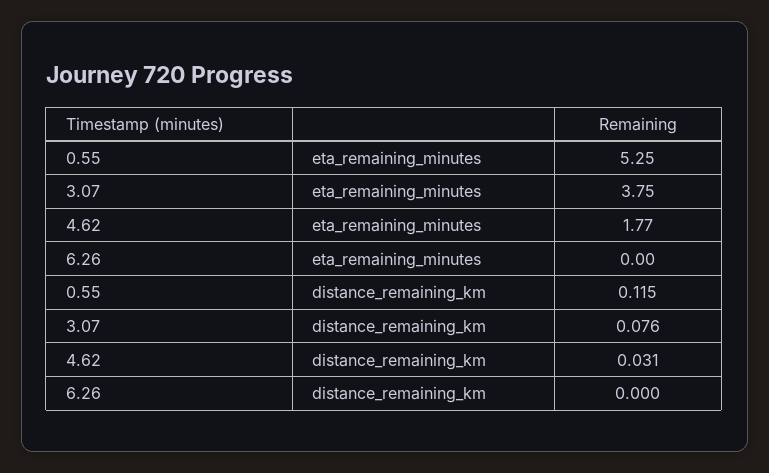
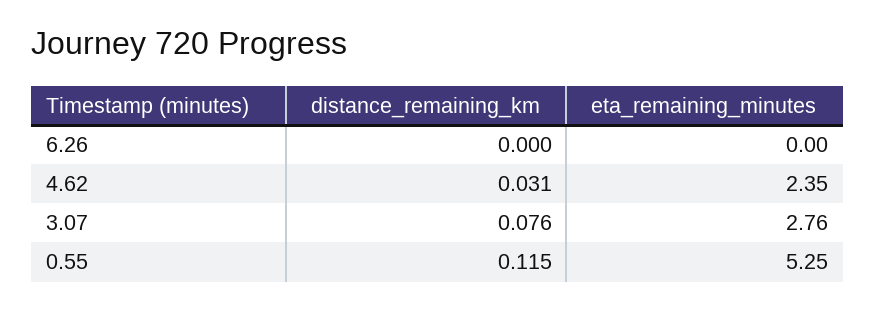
3.07, eta_remaining_minutes: 3.75 -> 2.76
4.62, eta_remaining_minutes: 1.77 -> 2.35

